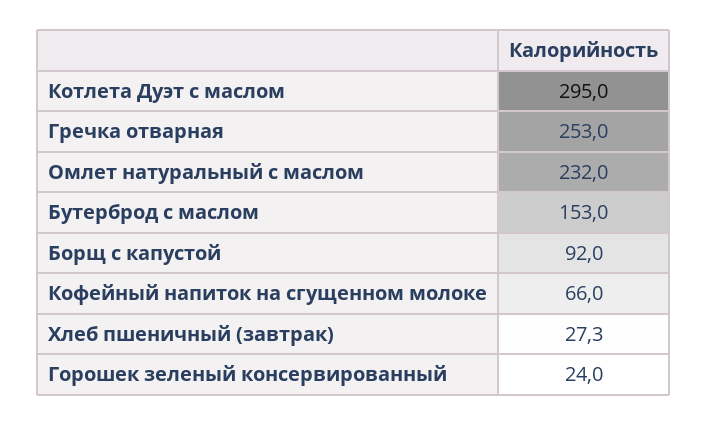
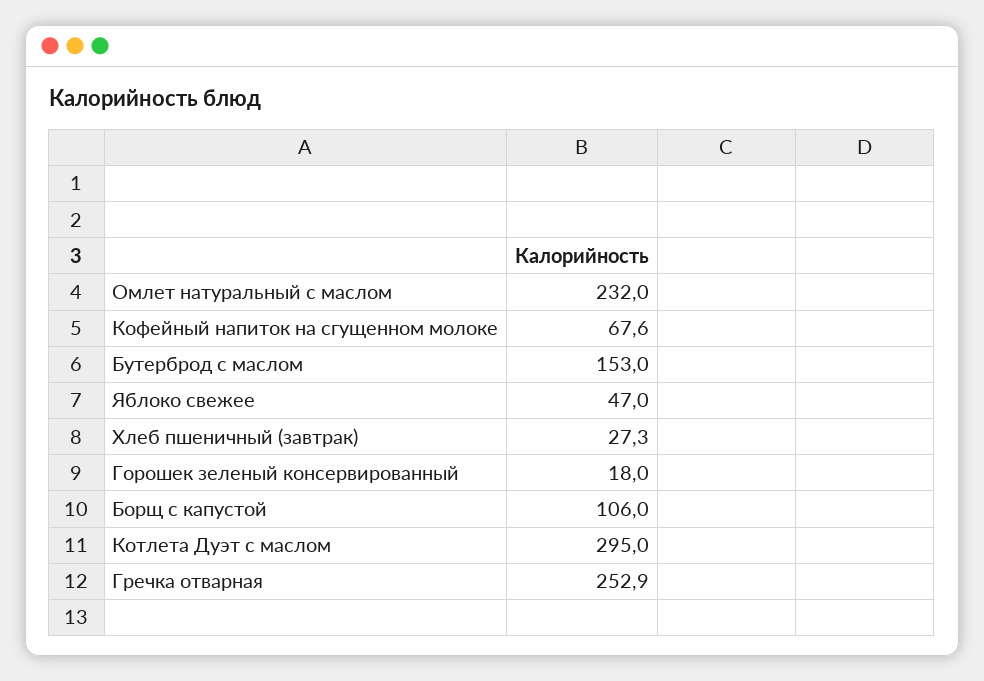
Гречка отварная: 253 -> 252.9
Борщ с капустой: 92 -> 106
Кофейный напиток на сгущенном молоке: 66 -> 67.6
Горошек зеленый консервированный: 24 -> 18
Яблоко свежее: none -> 47

